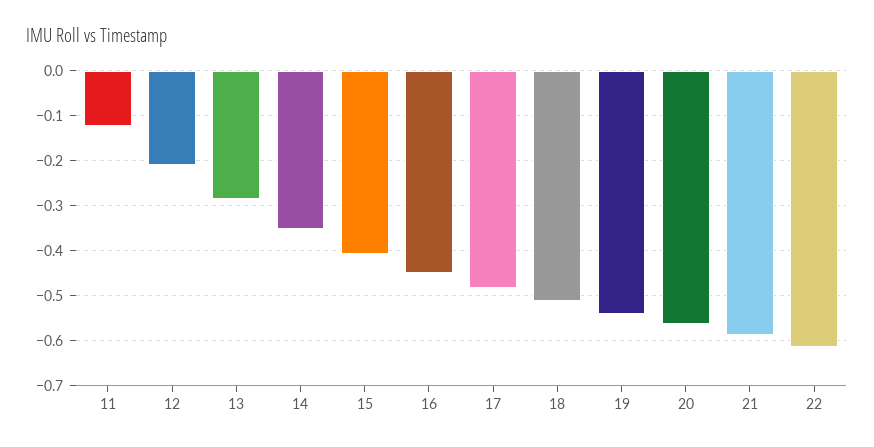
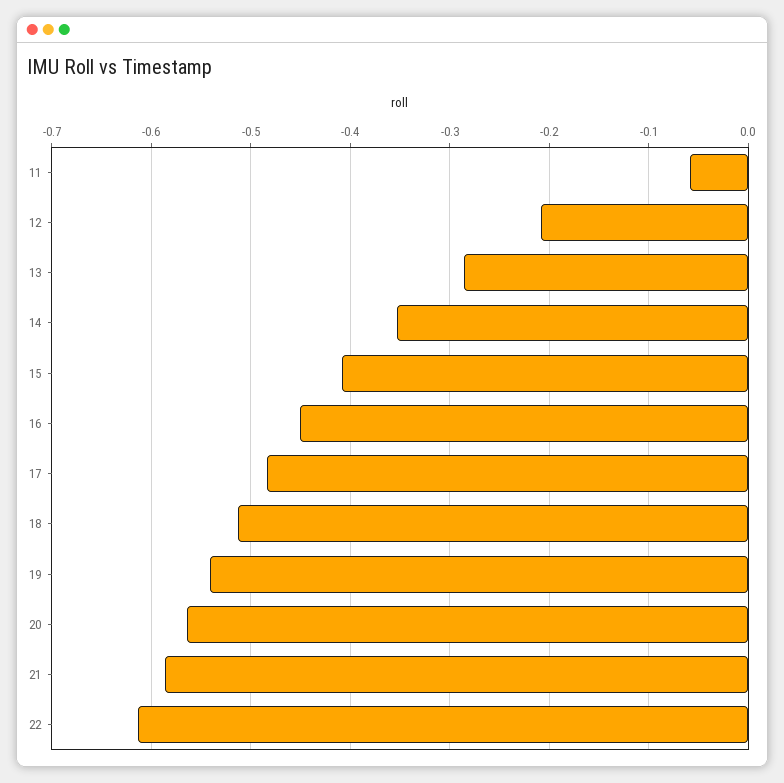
11: -0.12 -> -0.06

